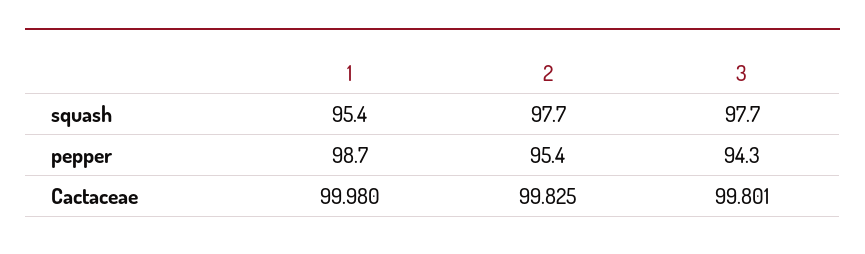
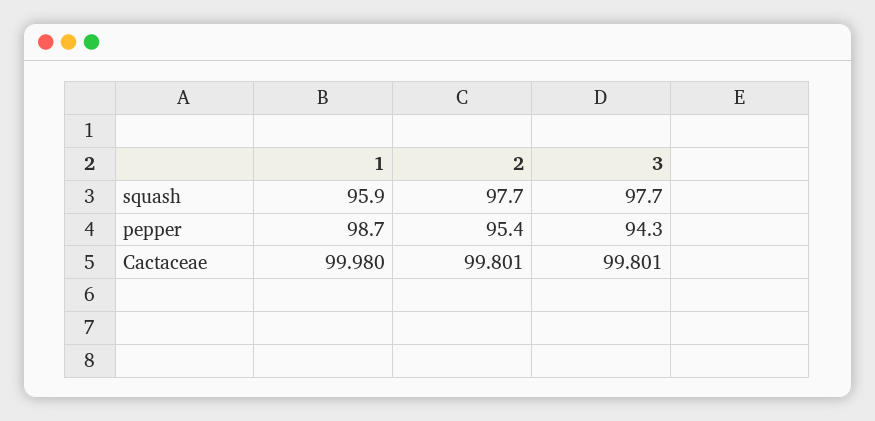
1, squash: 95.4 -> 95.9
2, Cactaceae: 99.825 -> 99.801

